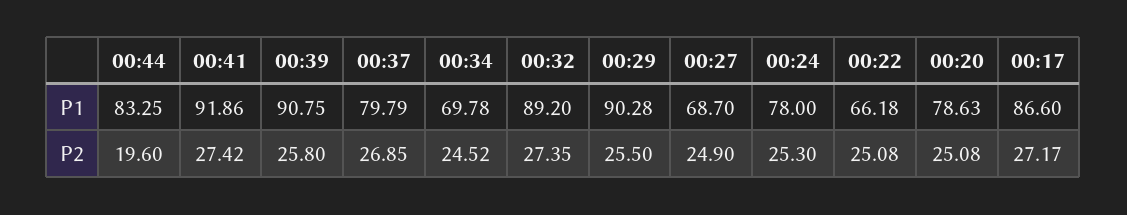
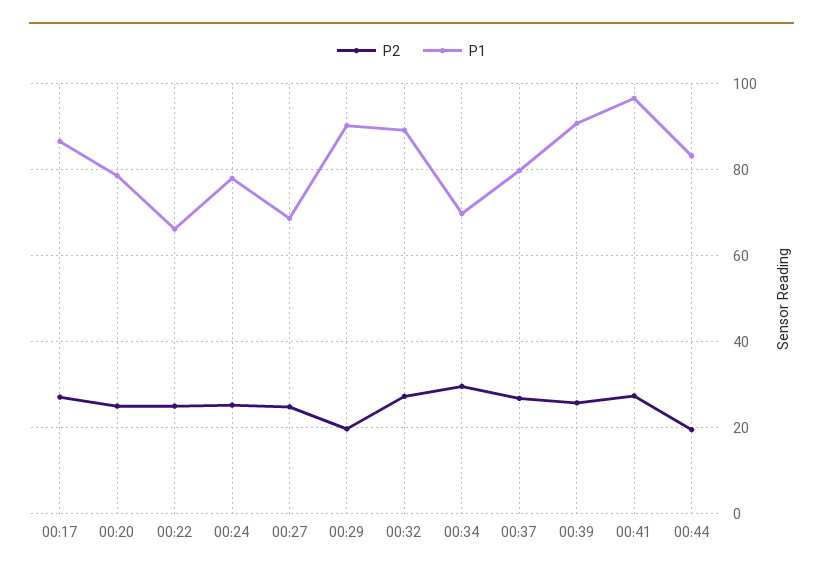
P1, 00:41: 91.86 -> 96
P2, 00:34: 24.52 -> 30
P2, 00:29: 25.5 -> 20

